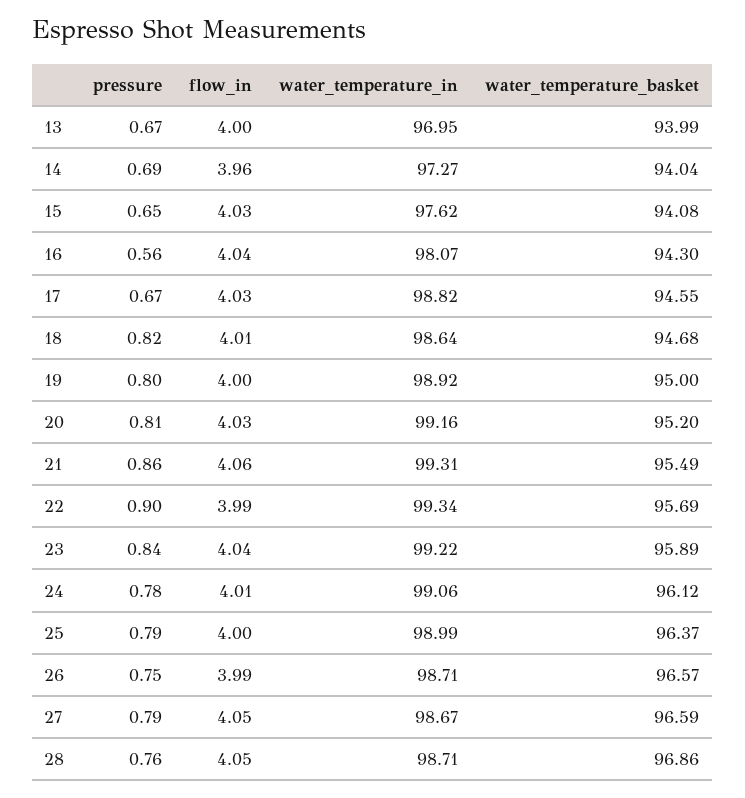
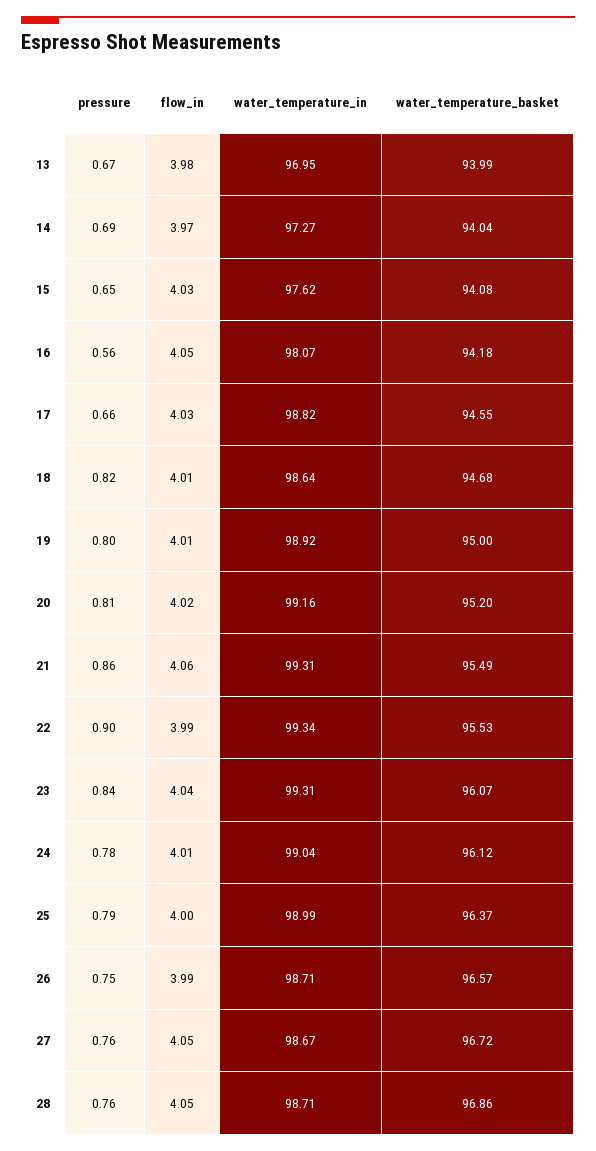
flow_in, 13: 4 -> 3.98
flow_in, 14: 3.96 -> 3.97
flow_in, 16: 4.04 -> 4.05
water_temperature_basket, 16: 94.3 -> 94.18
pressure, 17: 0.67 -> 0.66
flow_in, 19: 4 -> 4.01
flow_in, 20: 4.03 -> 4.02
water_temperature_basket, 22: 95.69 -> 95.53
water_temperature_in, 23: 99.22 -> 99.31
water_temperature_basket, 23: 95.89 -> 96.07
water_temperature_in, 24: 99.06 -> 99.04
pressure, 27: 0.79 -> 0.76
water_temperature_basket, 27: 96.59 -> 96.72

